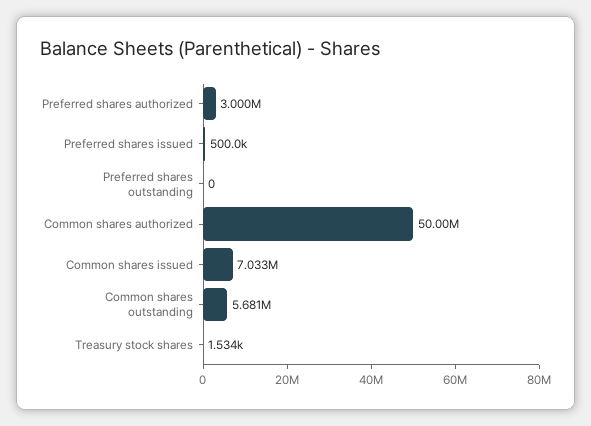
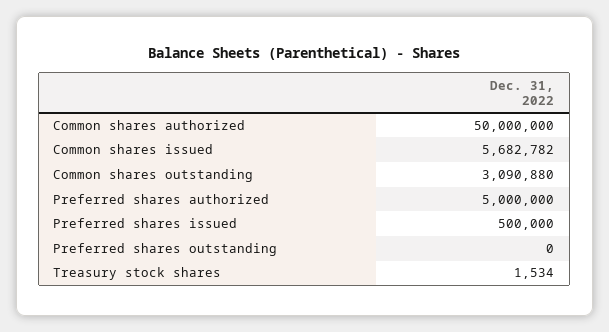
Preferred shares authorized: 3000000 -> 5000000
Common shares issued: 7033000 -> 5682782
Common shares outstanding: 5681000 -> 3090880

